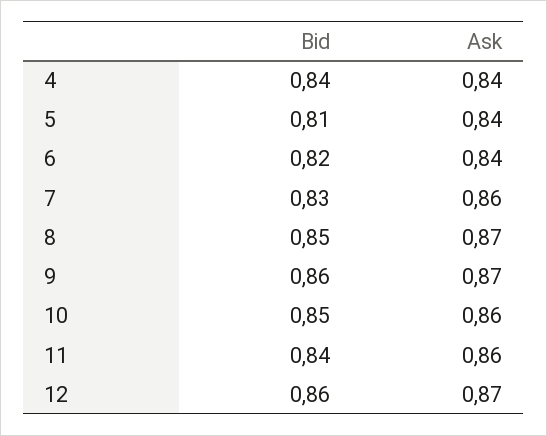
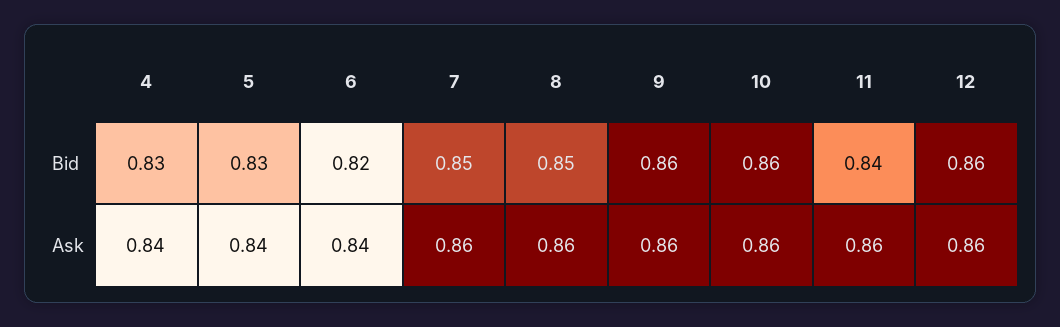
Bid, 4: 0.84 -> 0.83
Bid, 5: 0.81 -> 0.83
Bid, 7: 0.83 -> 0.85
Ask, 8: 0.87 -> 0.86
Ask, 9: 0.87 -> 0.86
Bid, 10: 0.85 -> 0.86
Ask, 12: 0.87 -> 0.86

